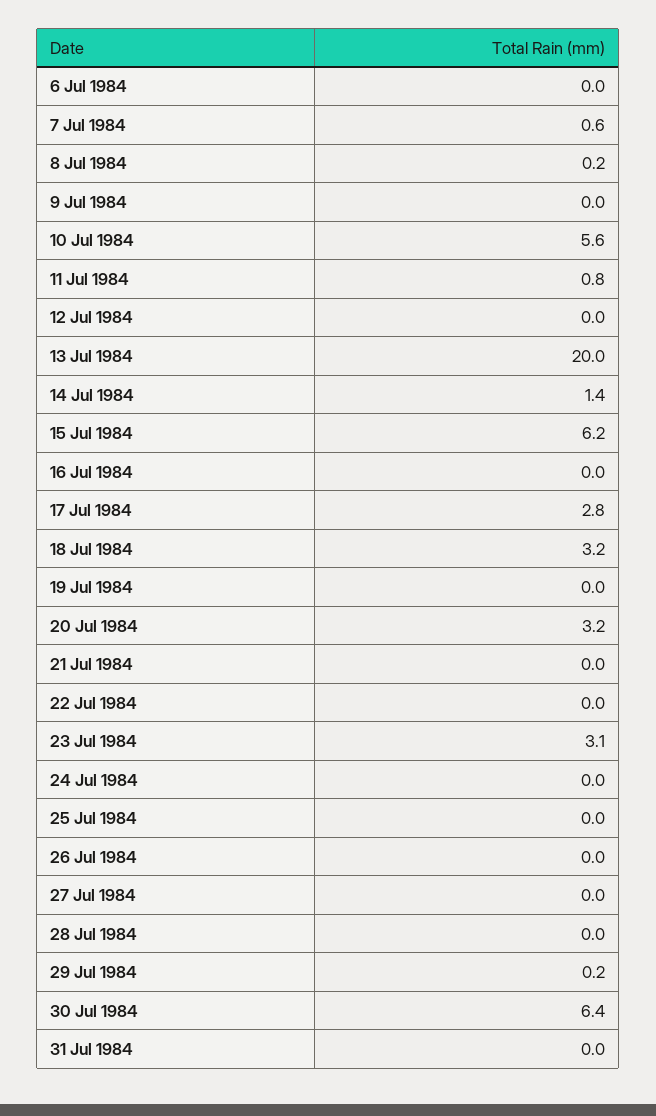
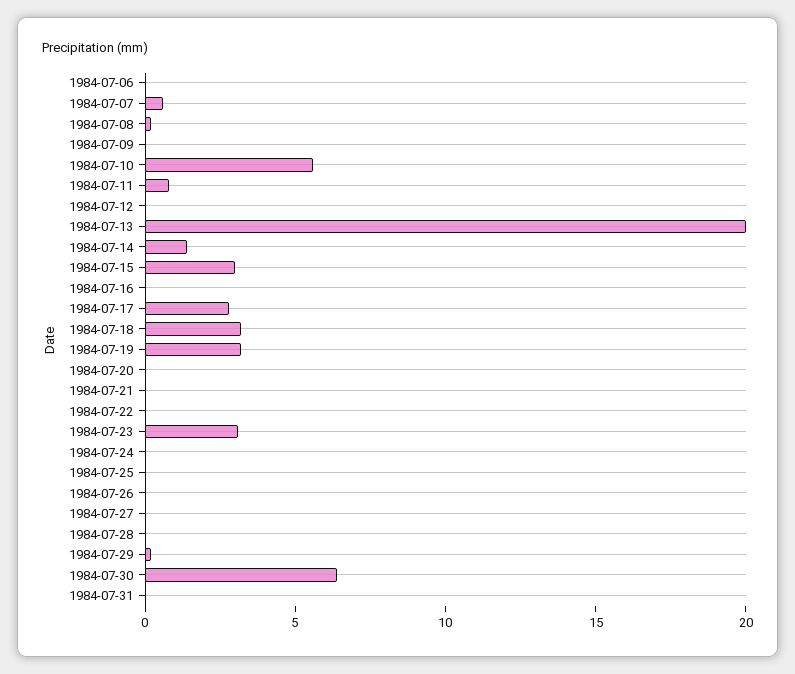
15 Jul 1984: 6.2 -> 3
19 Jul 1984: 0 -> 3
20 Jul 1984: 3.2 -> 0

